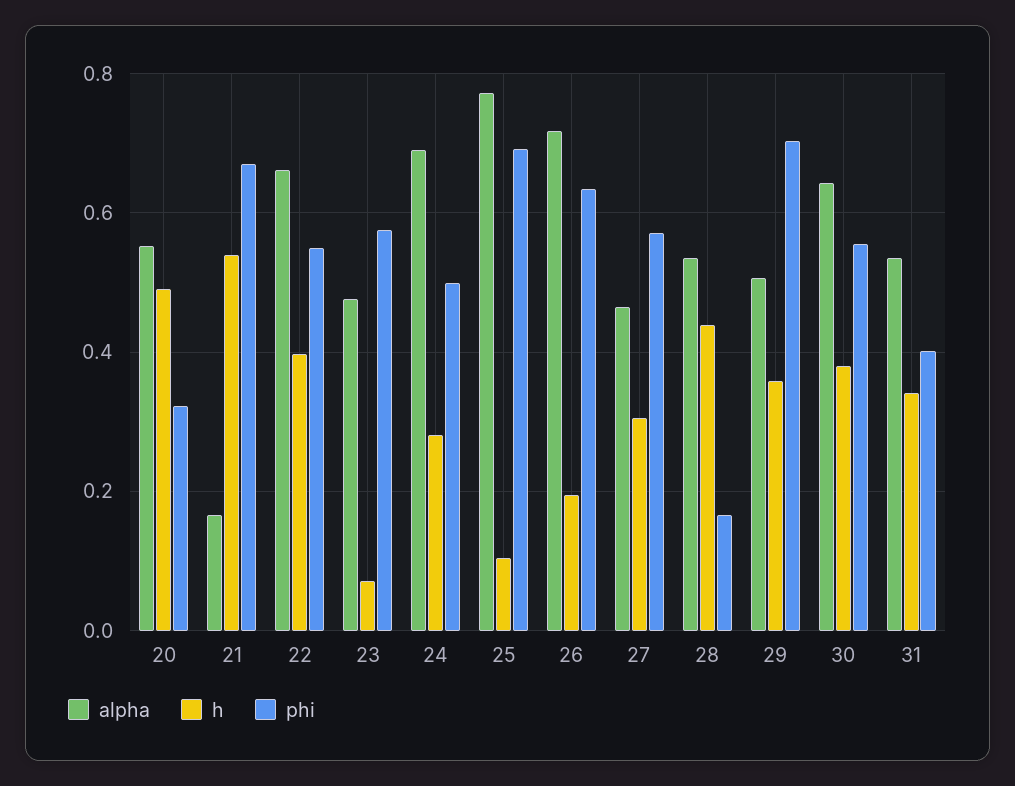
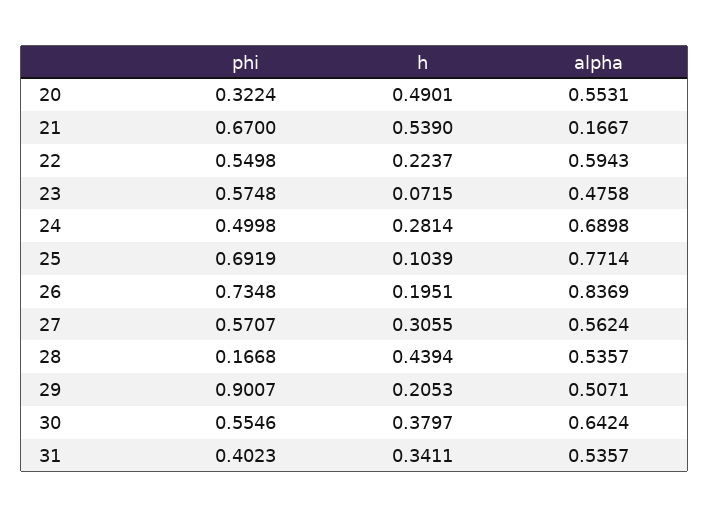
alpha, 22: 0.66 -> 0.5943
h, 22: 0.4 -> 0.2237
alpha, 26: 0.72 -> 0.8369
phi, 26: 0.64 -> 0.7348
alpha, 27: 0.46 -> 0.5624
h, 29: 0.36 -> 0.2053
phi, 29: 0.7 -> 0.9007

